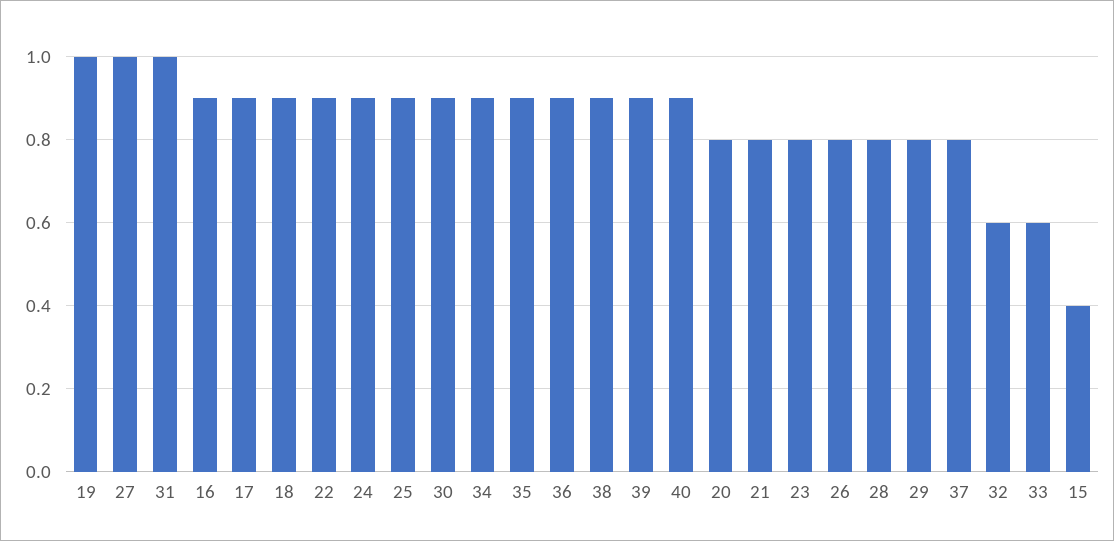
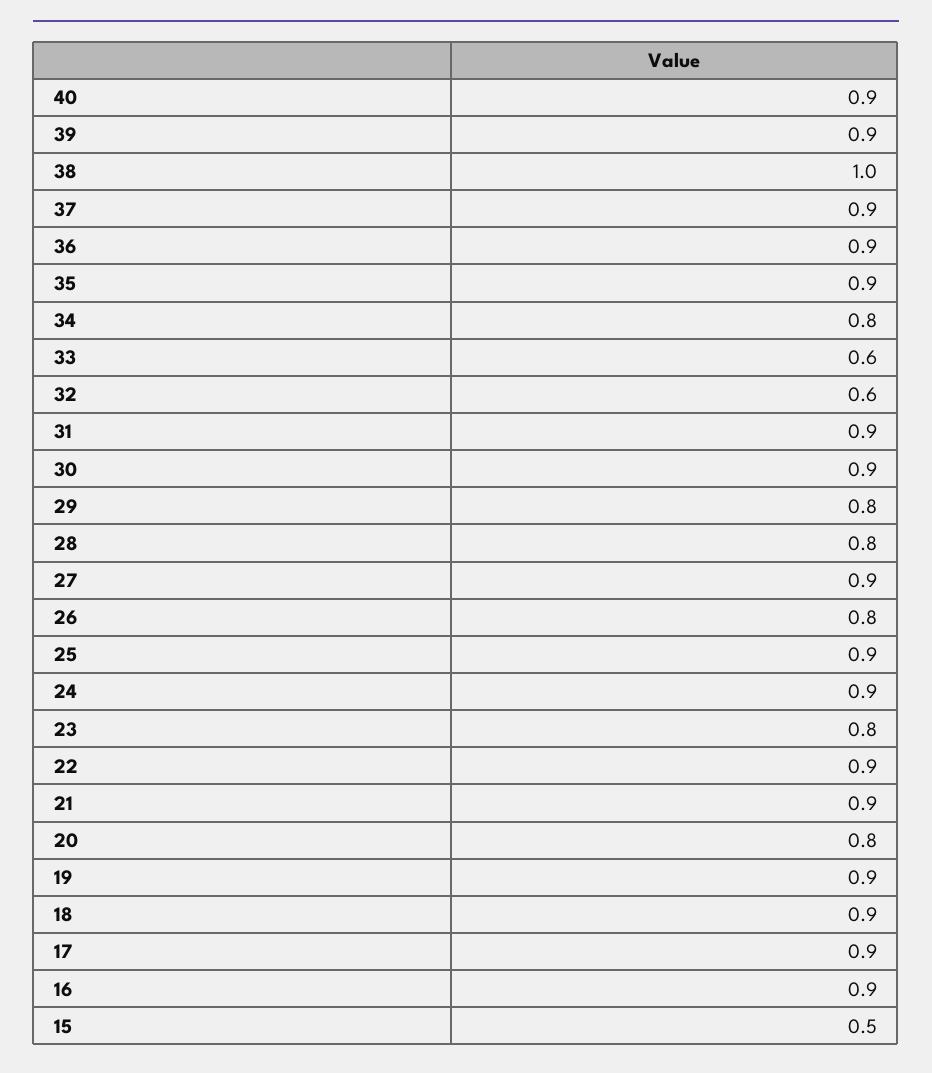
19: 1 -> 0.9
27: 1 -> 0.9
31: 1 -> 0.9
34: 0.9 -> 0.8
38: 0.9 -> 1
21: 0.8 -> 0.9
37: 0.8 -> 0.9
15: 0.4 -> 0.5

